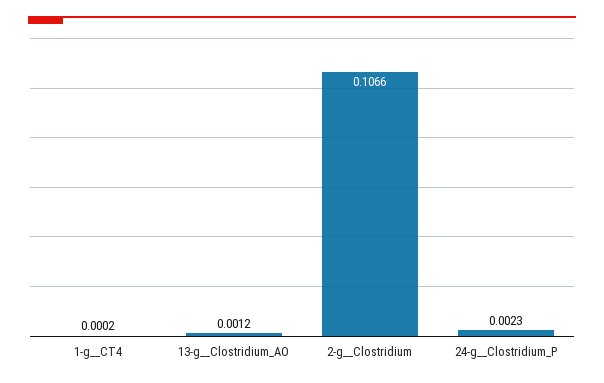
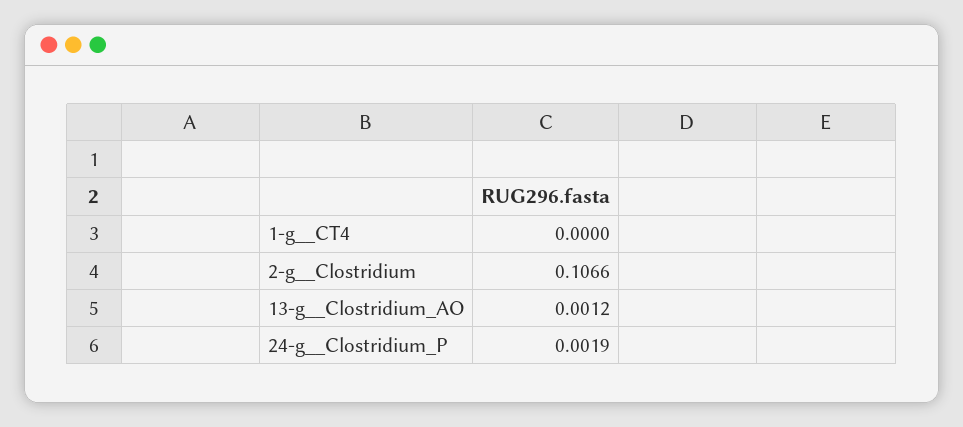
1-g__CT4: 0.0002 -> 0
24-g__Clostridium_P: 0.0023 -> 0.0019

